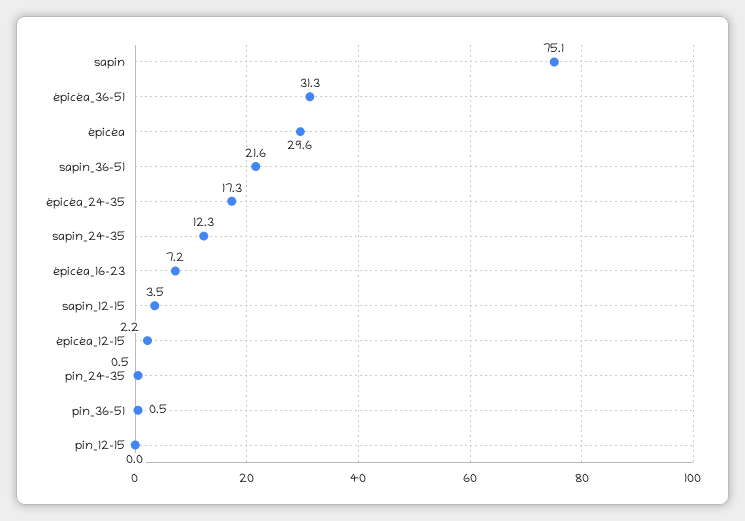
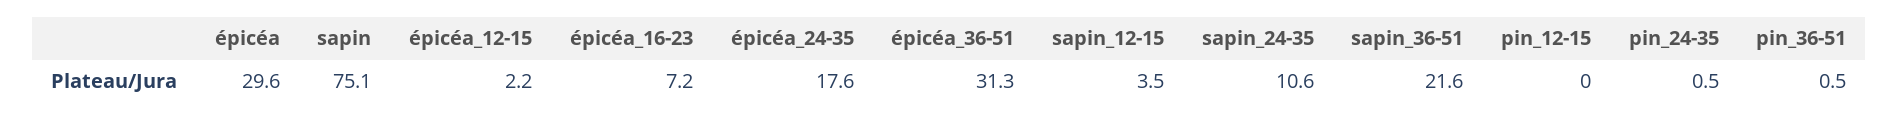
épicéa_24-35: 17.3 -> 17.6
sapin_24-35: 12.3 -> 10.6

